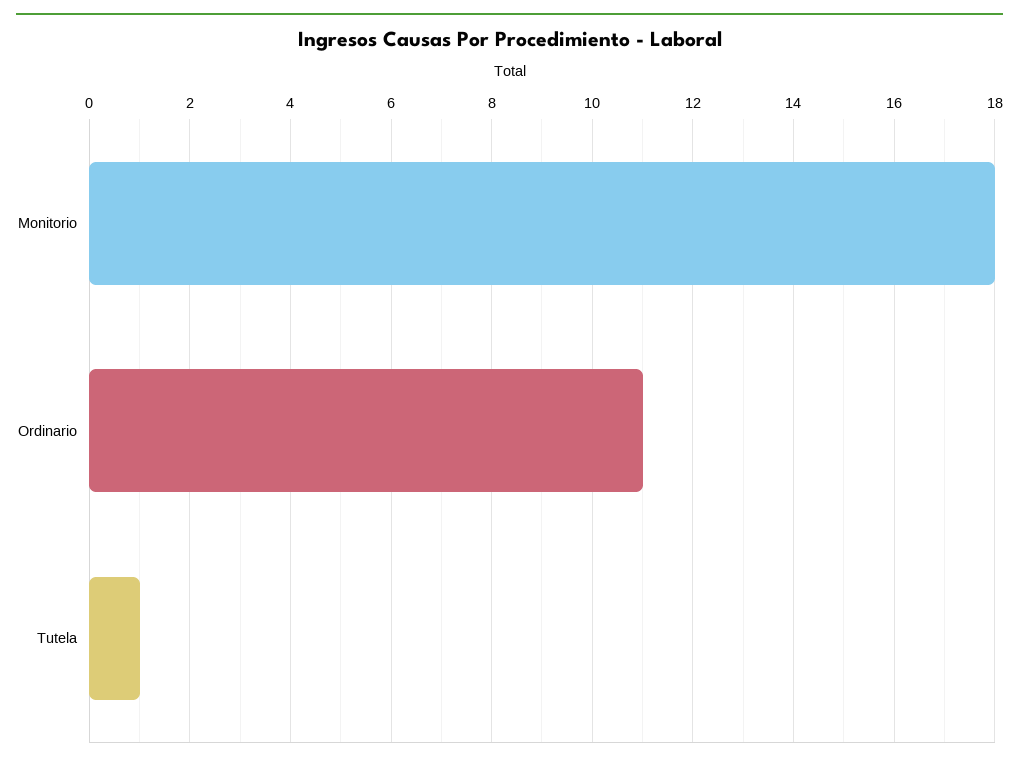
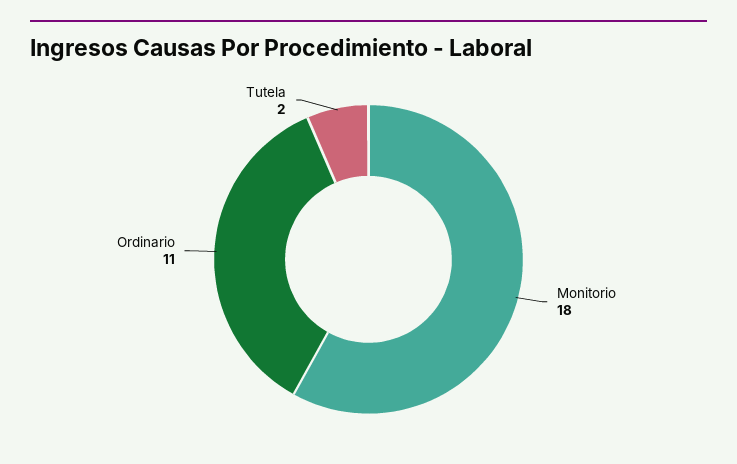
Tutela: 1 -> 2

